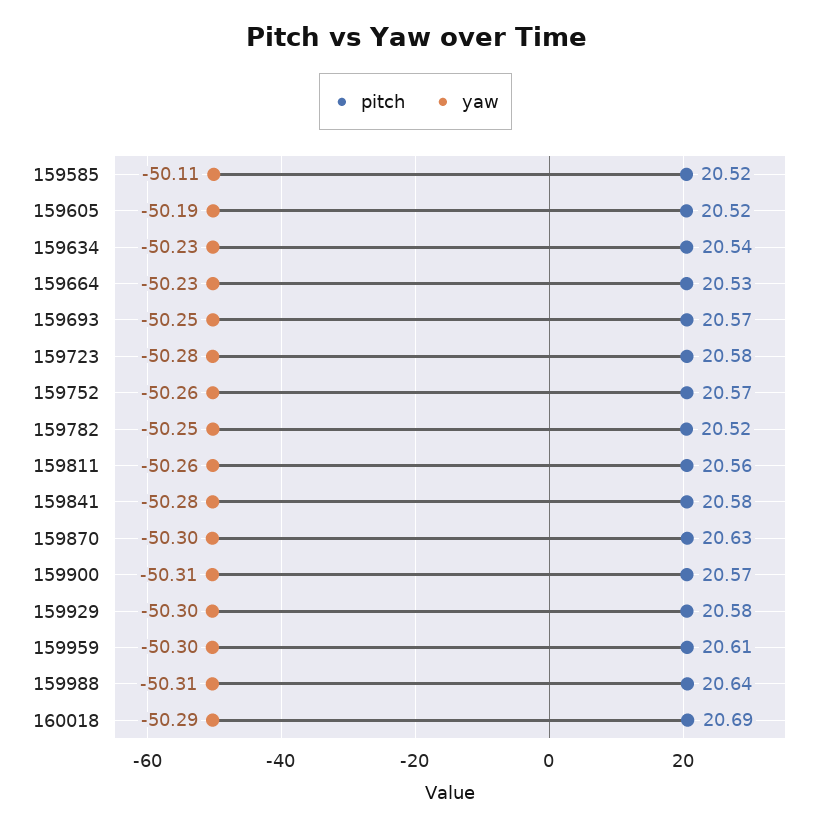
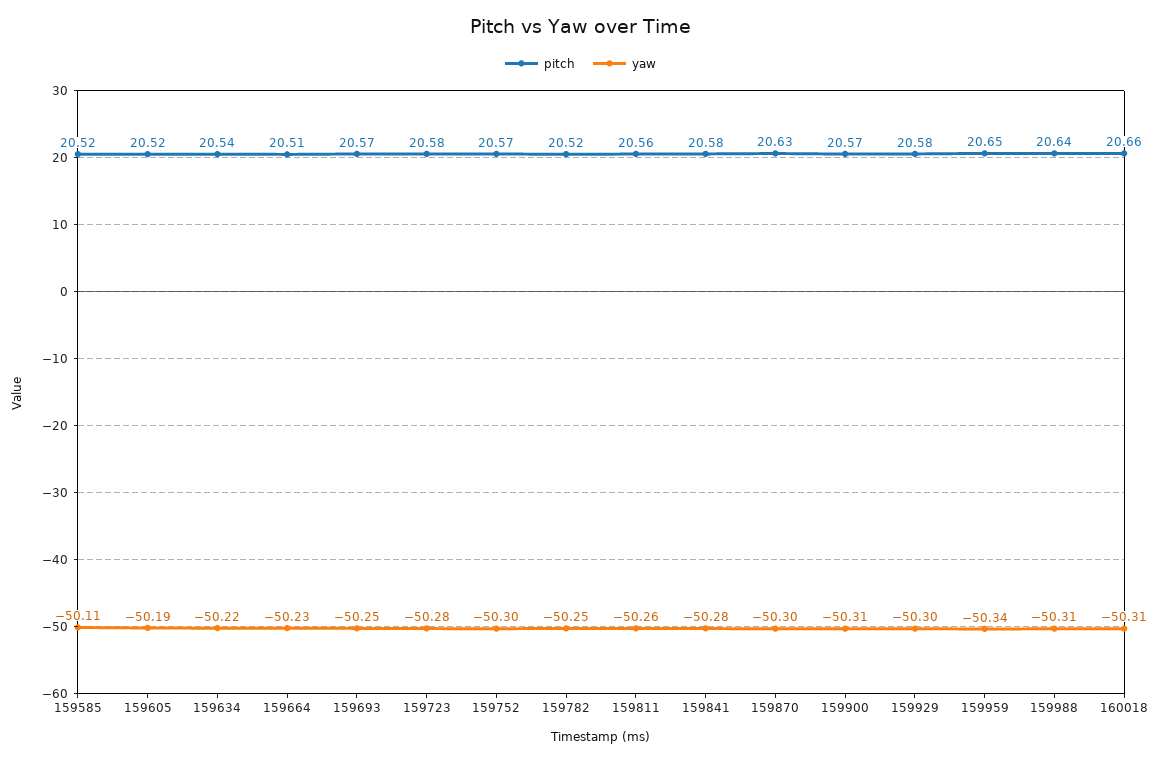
yaw, 159634: -50.23 -> -50.22
pitch, 159664: 20.53 -> 20.51
yaw, 159752: -50.26 -> -50.3
pitch, 159959: 20.61 -> 20.65
yaw, 159959: -50.3 -> -50.34
pitch, 160018: 20.69 -> 20.66
yaw, 160018: -50.29 -> -50.31

